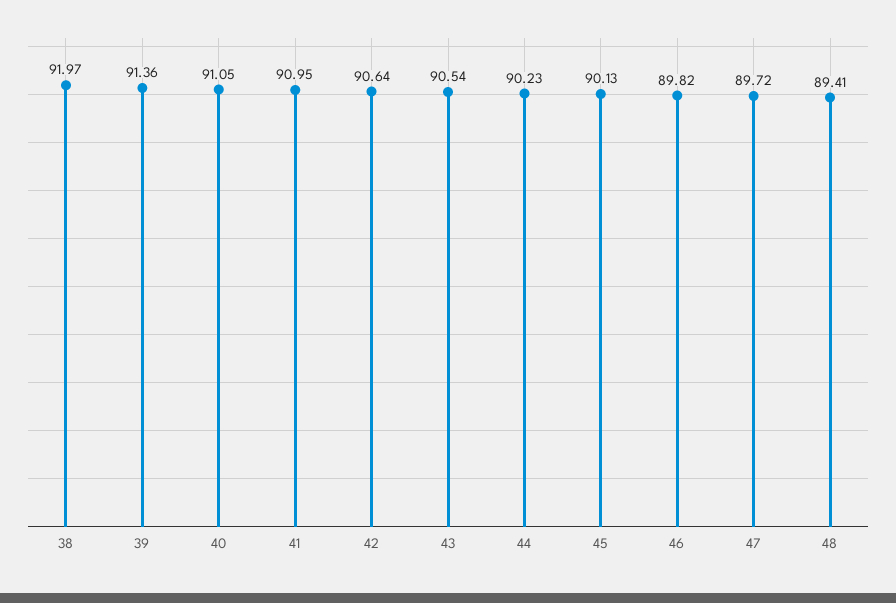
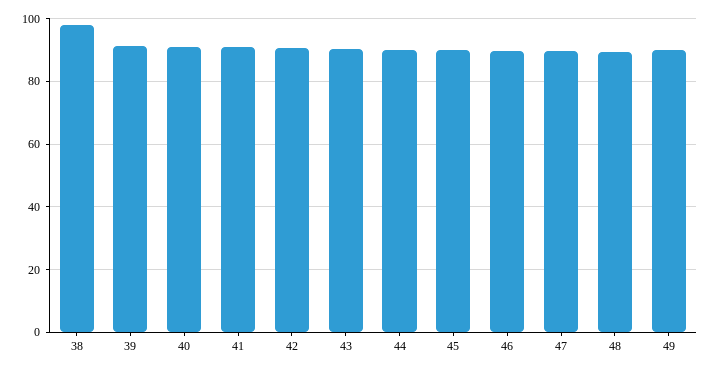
38: 91.97 -> 98
49: none -> 90

